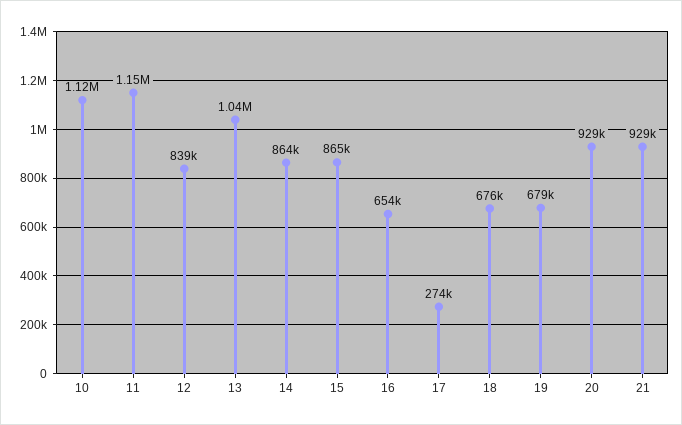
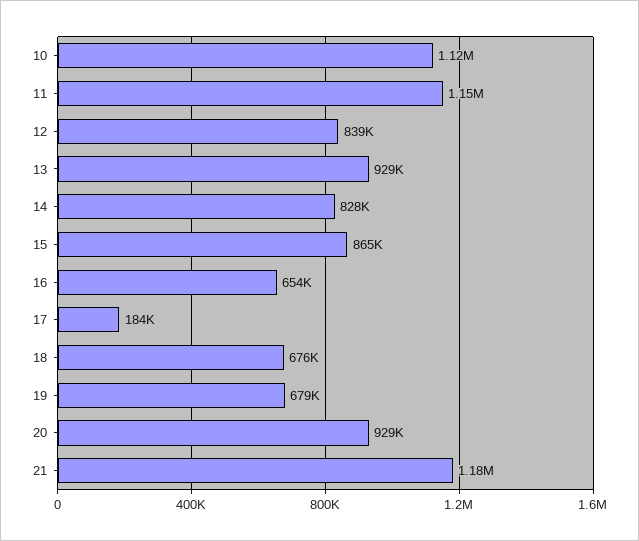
13: 1040000 -> 929000
14: 864000 -> 828000
17: 274000 -> 184000
21: 929000 -> 1180000

